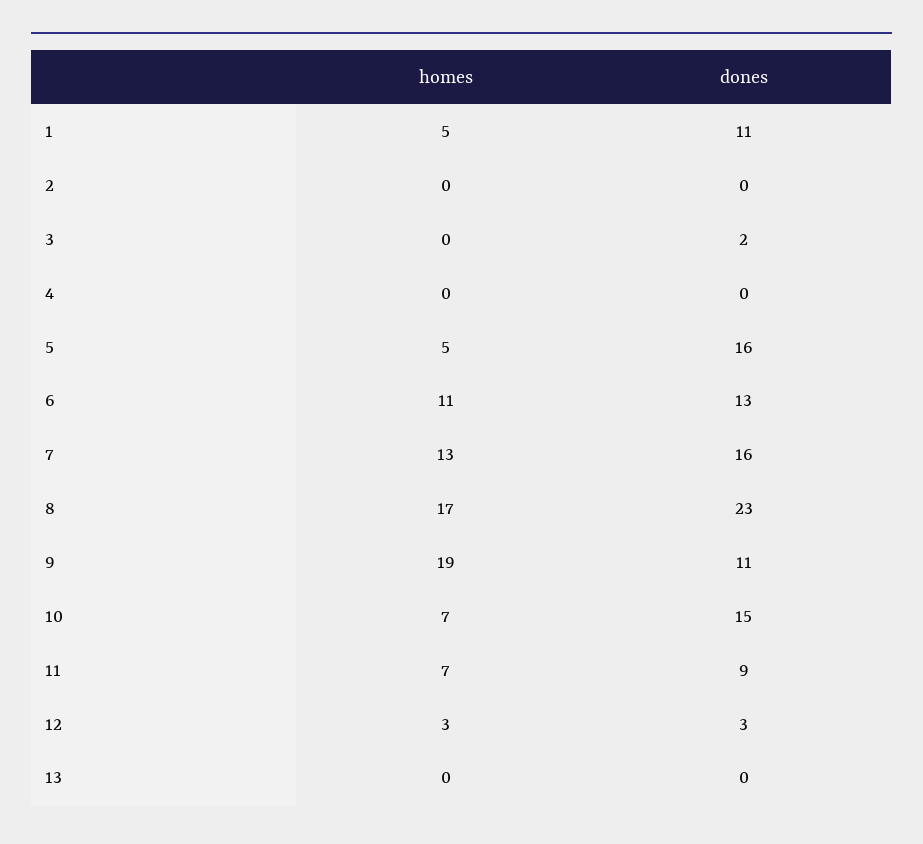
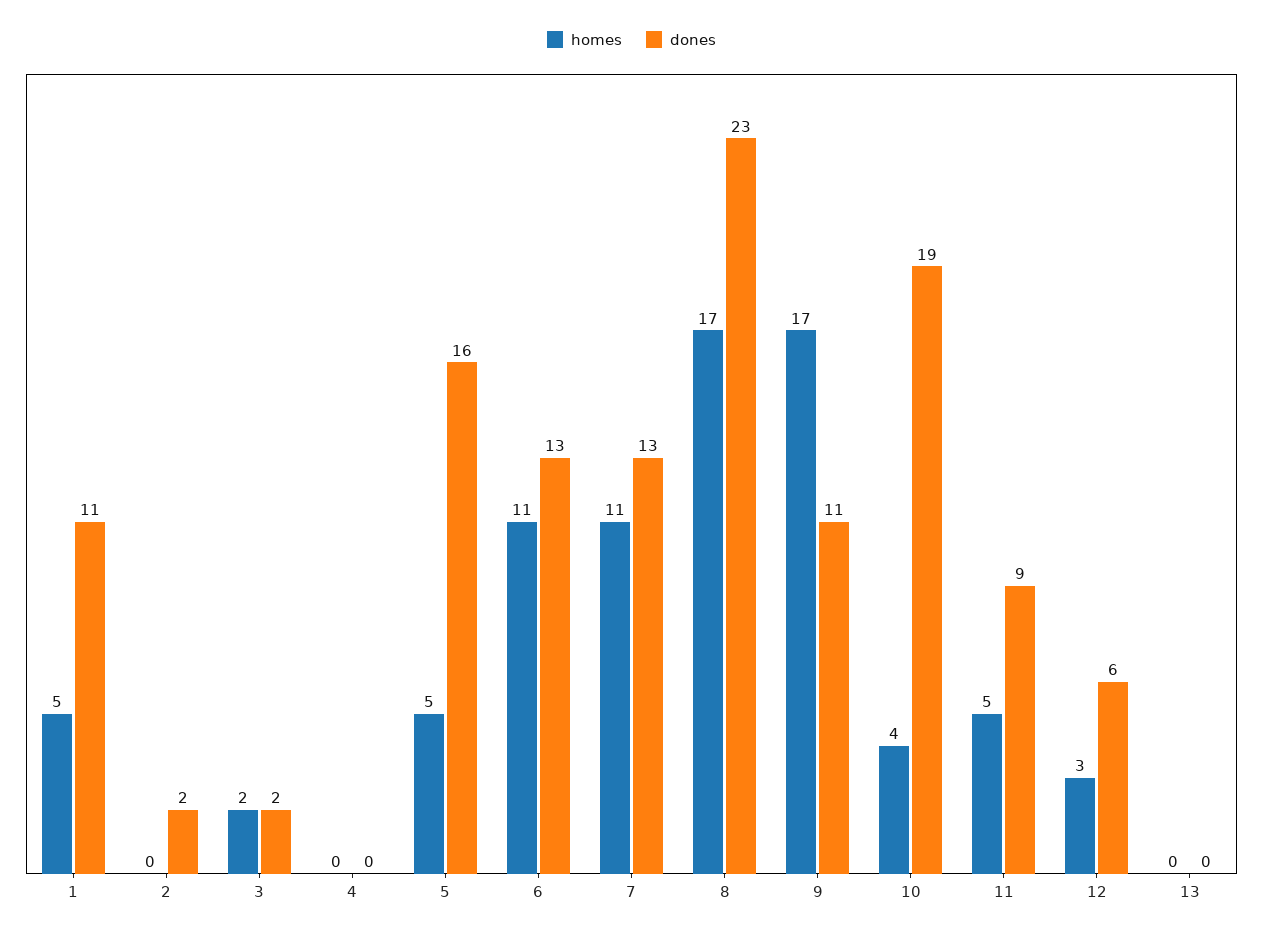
dones, 2: 0 -> 2
homes, 3: 0 -> 2
homes, 7: 13 -> 11
dones, 7: 16 -> 13
homes, 9: 19 -> 17
homes, 10: 7 -> 4
dones, 10: 15 -> 19
homes, 11: 7 -> 5
dones, 12: 3 -> 6

